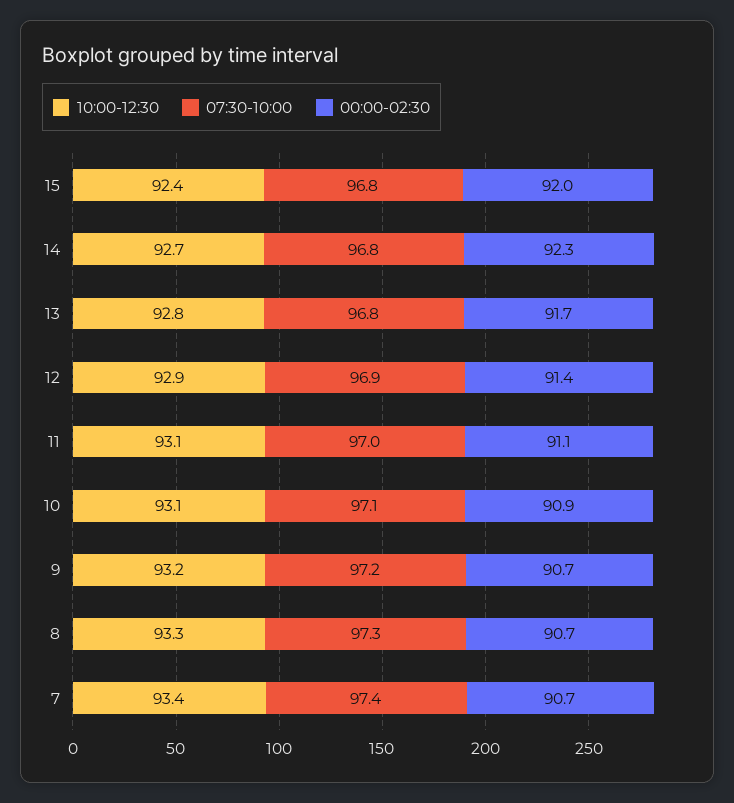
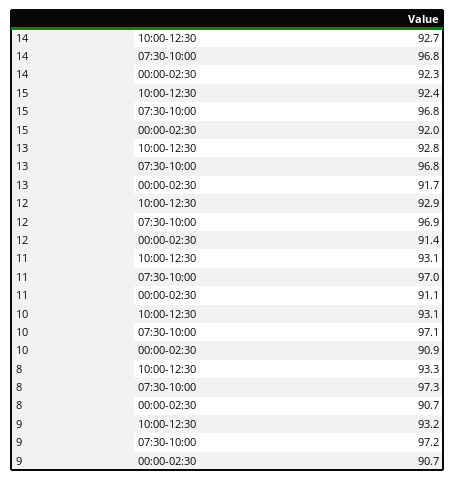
10:00-12:30, 7: 93.4 -> none
07:30-10:00, 7: 97.4 -> none
00:00-02:30, 7: 90.7 -> none

